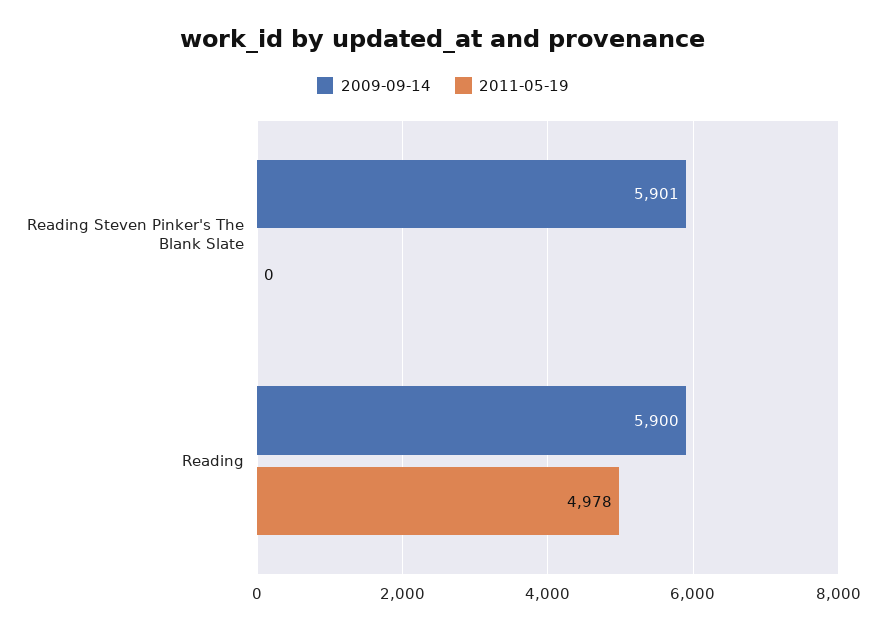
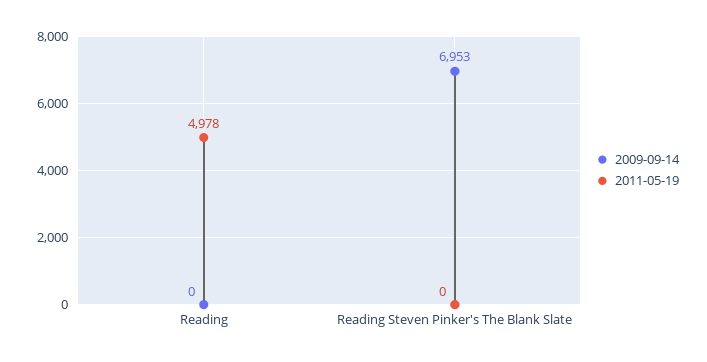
2009-09-14, Reading Steven Pinker's The Blank Slate: 5901 -> 6953
2009-09-14, Reading: 5900 -> 0

